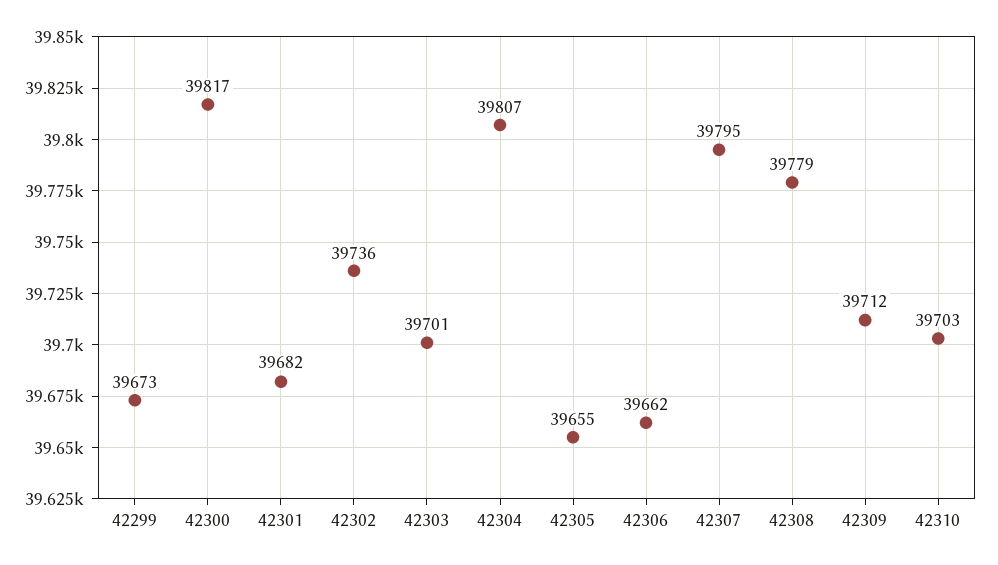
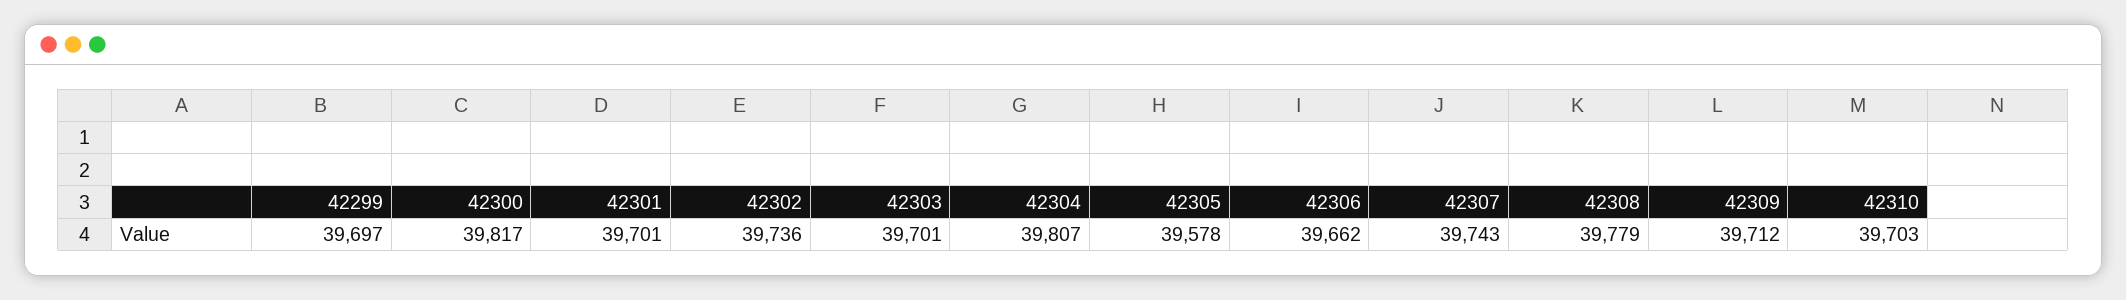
42299: 39673 -> 39697
42301: 39682 -> 39701
42305: 39655 -> 39578
42307: 39795 -> 39743

